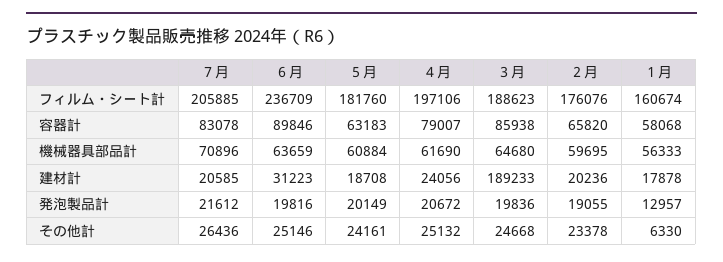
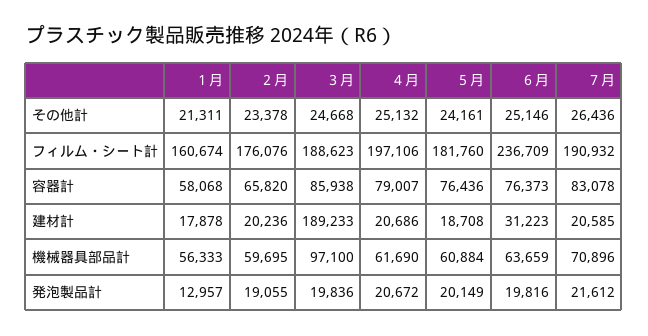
７月, フィルム・シート計: 205885 -> 190932
６月, 容器計: 89846 -> 76373
５月, 容器計: 63183 -> 76436
３月, 機械器具部品計: 64680 -> 97100
４月, 建材計: 24056 -> 20686
１月, その他計: 6330 -> 21311

